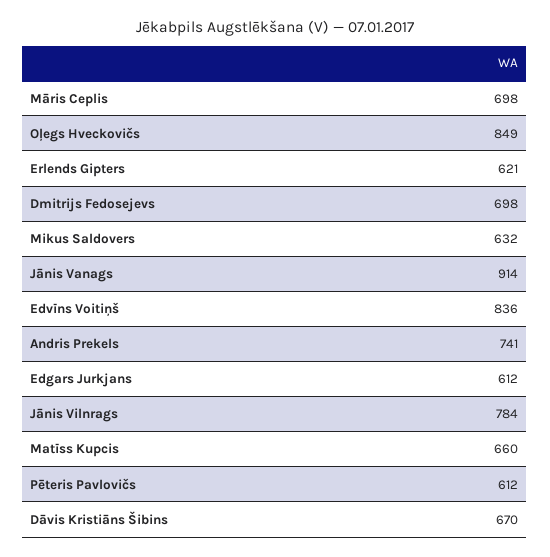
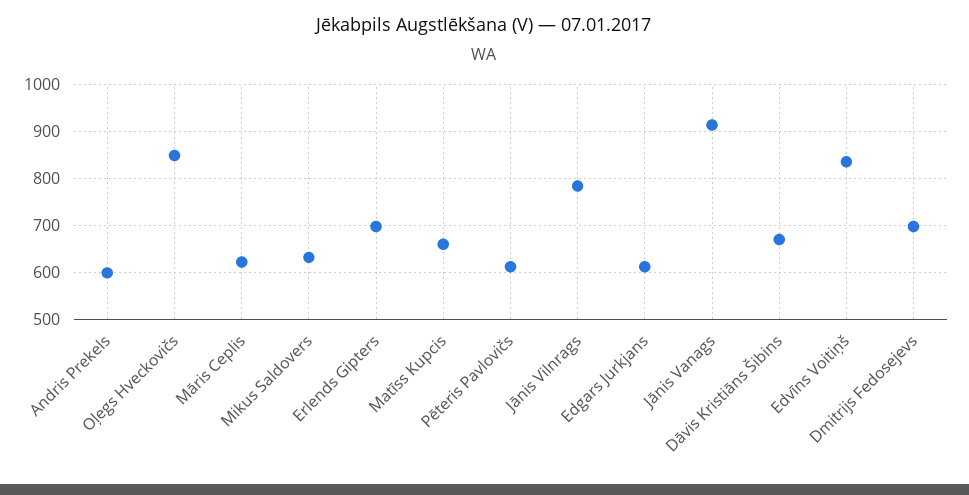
Māris Ceplis: 698 -> 620
Erlends Gipters: 621 -> 700
Andris Prekels: 741 -> 600

